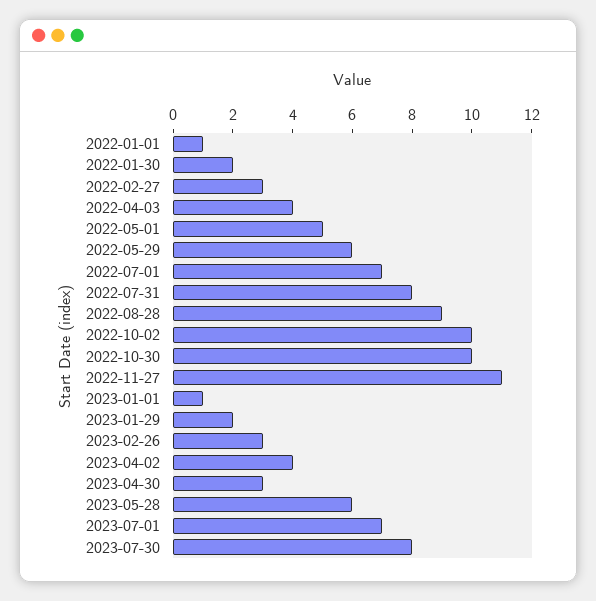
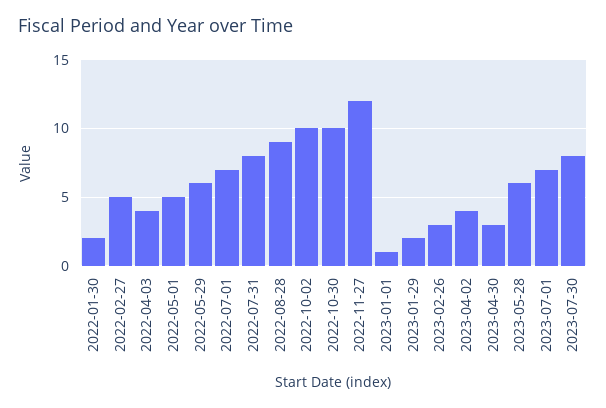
2022-01-01: 1 -> none
2022-02-27: 3 -> 5
2022-11-27: 11 -> 12

